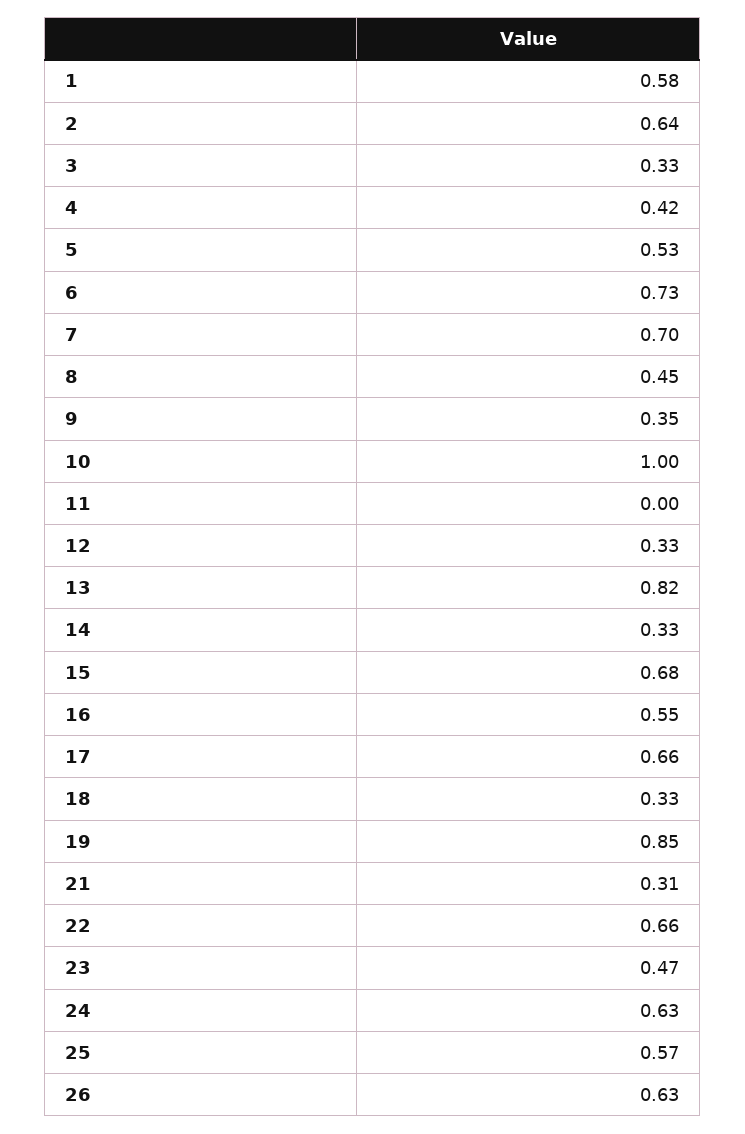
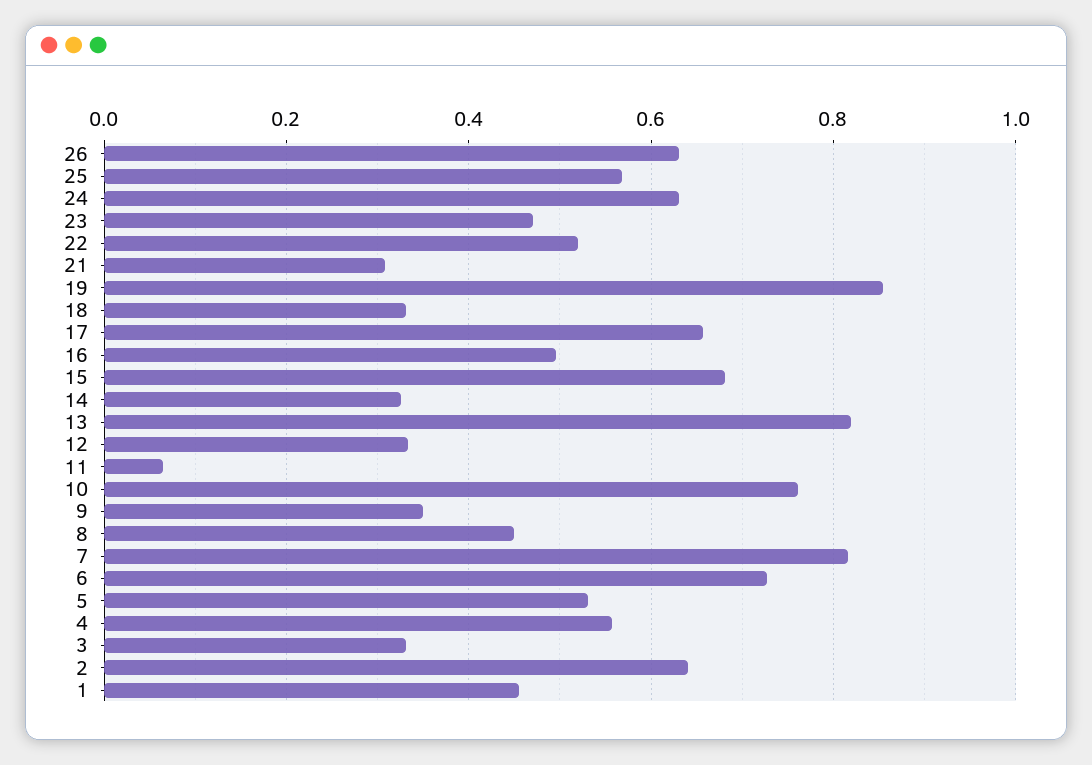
1: 0.58 -> 0.46
4: 0.42 -> 0.56
7: 0.7 -> 0.82
10: 1 -> 0.76
11: 0 -> 0.06
16: 0.55 -> 0.5
22: 0.66 -> 0.52

